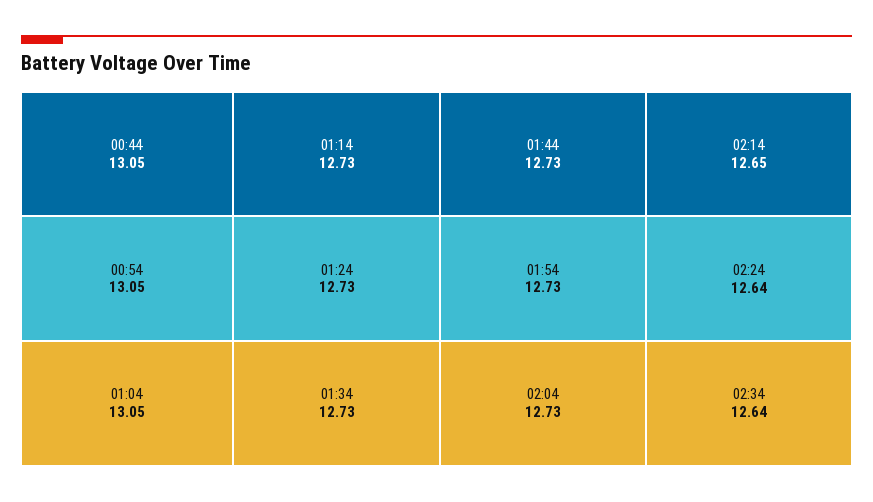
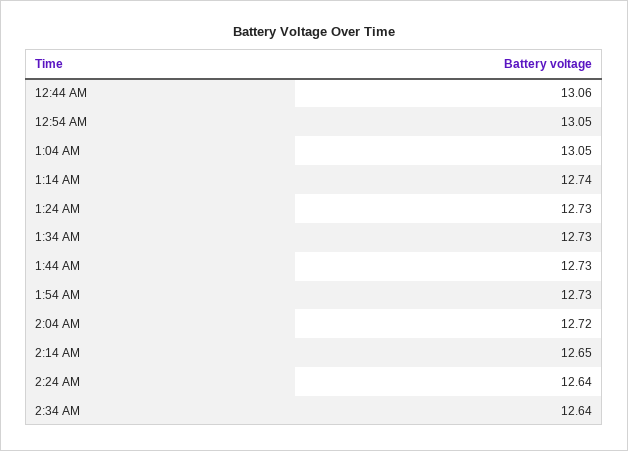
00:44: 13.05 -> 13.06
01:14: 12.73 -> 12.74
02:04: 12.73 -> 12.72

